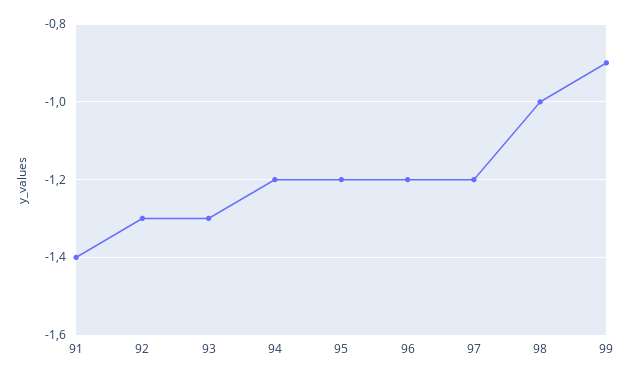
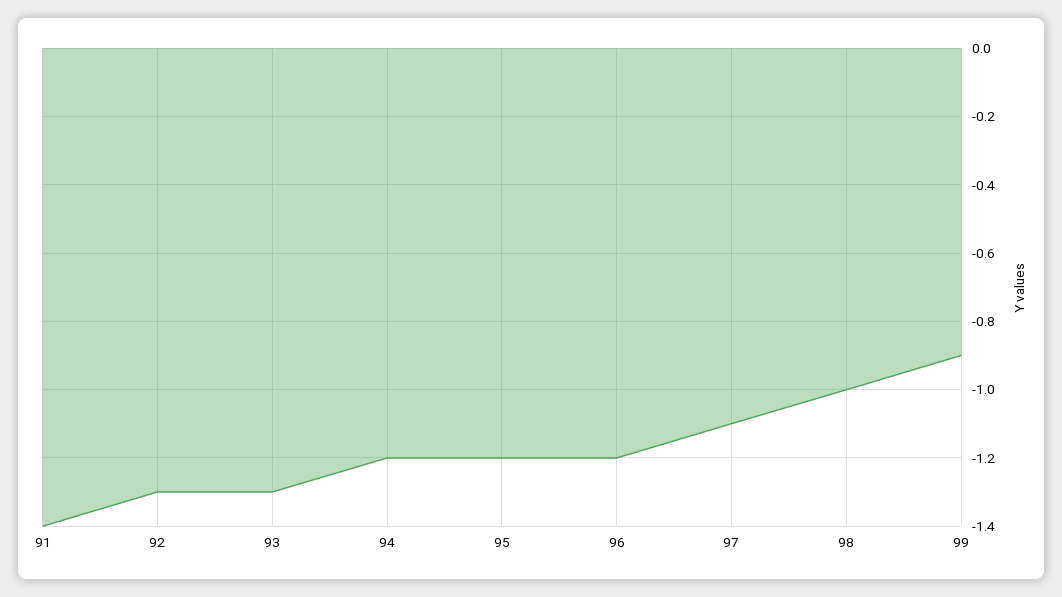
97: -1.2 -> -1.1

